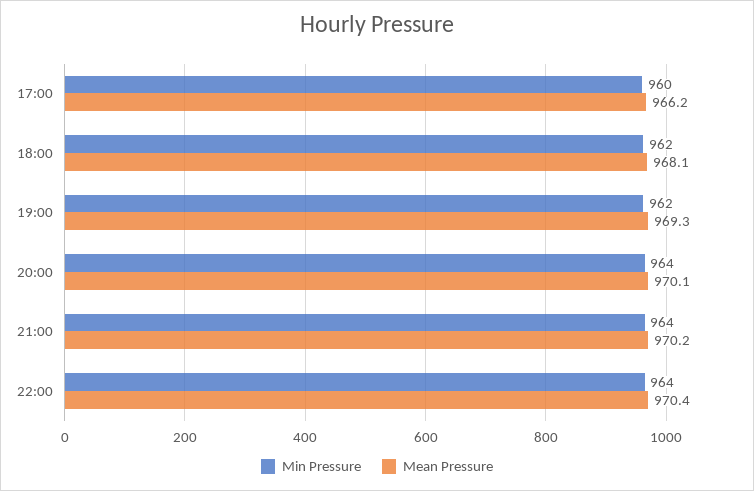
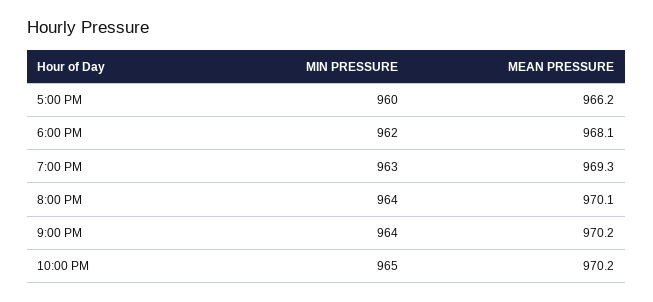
Min Pressure, 19:00: 962 -> 963
Min Pressure, 22:00: 964 -> 965
Mean Pressure, 22:00: 970.4 -> 970.2

